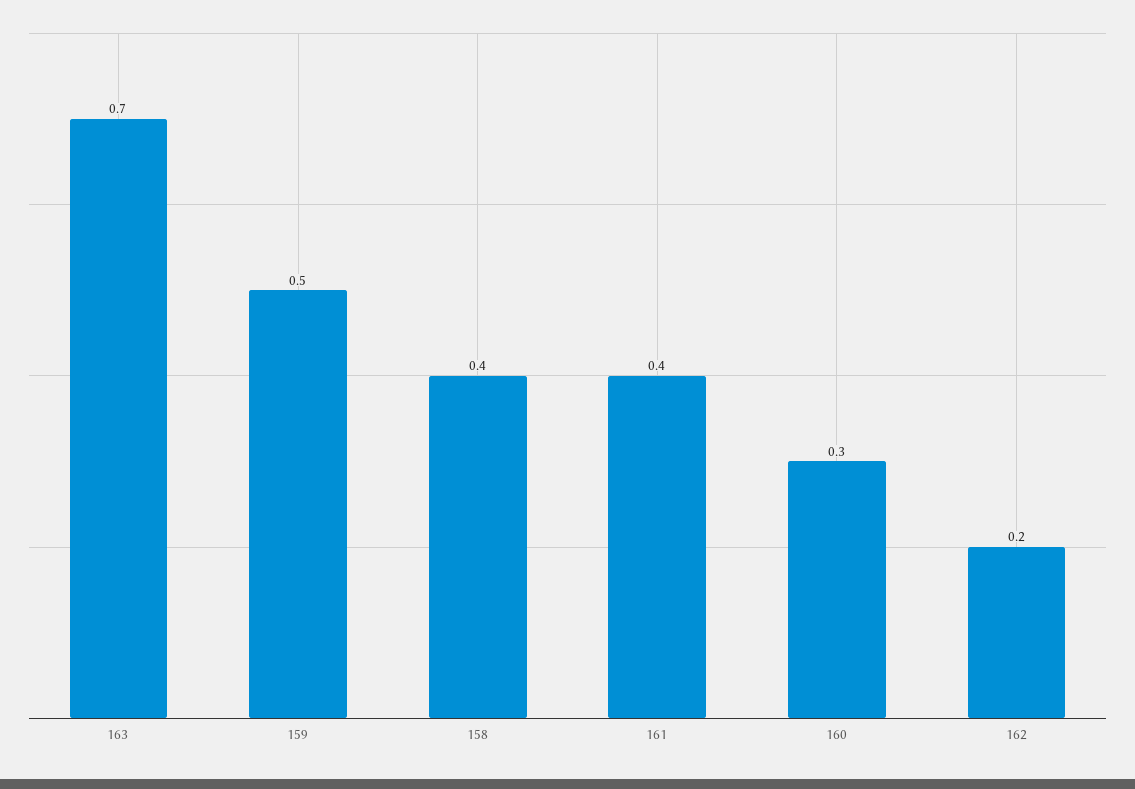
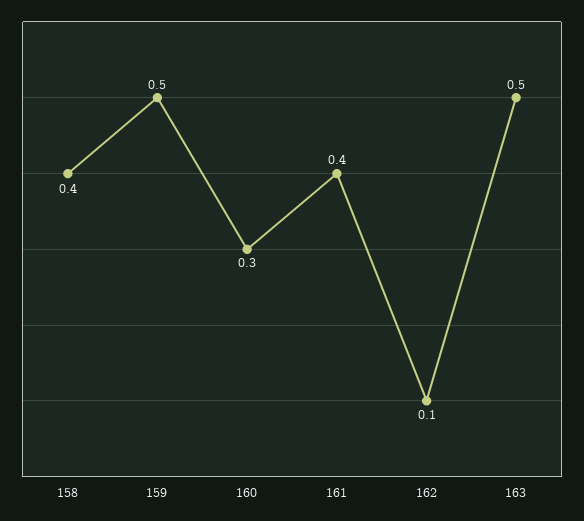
163: 0.7 -> 0.5
162: 0.2 -> 0.1

